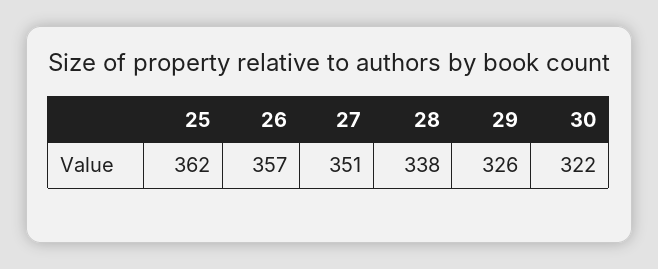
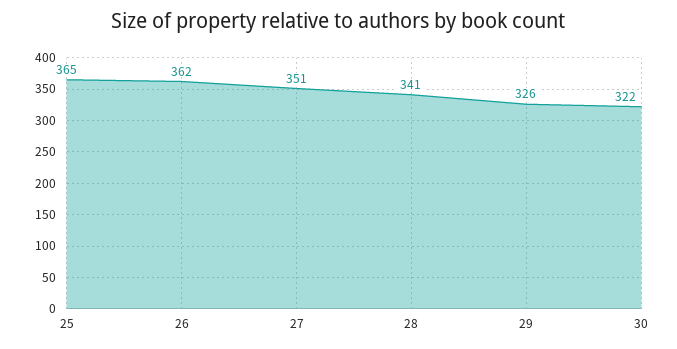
25: 362 -> 365
26: 357 -> 362
28: 338 -> 341

